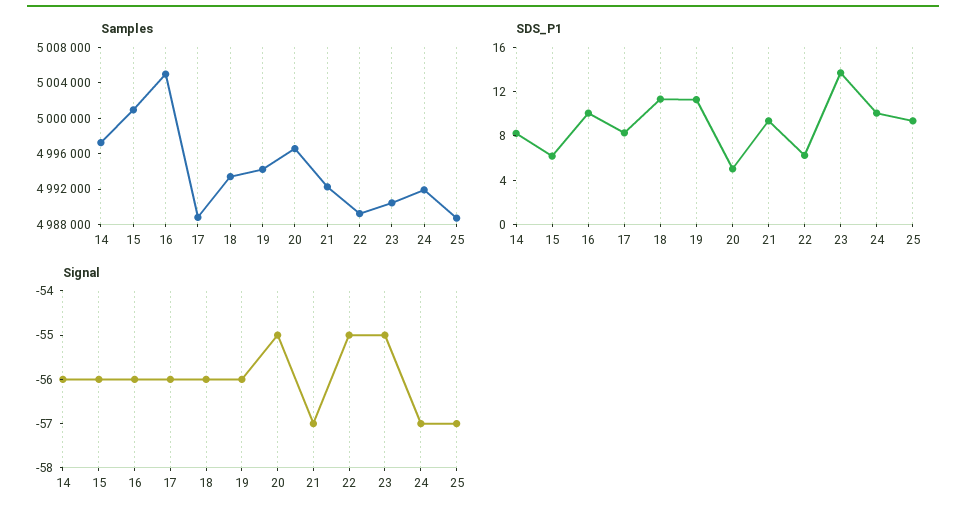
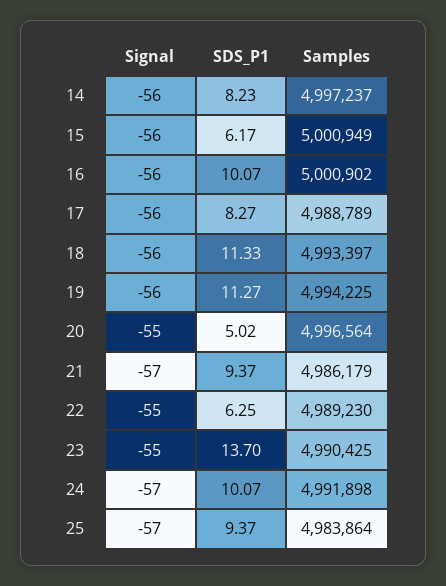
Samples, 16: 5005000 -> 5000902
Samples, 21: 4992000 -> 4986179
Samples, 25: 4989000 -> 4983864

